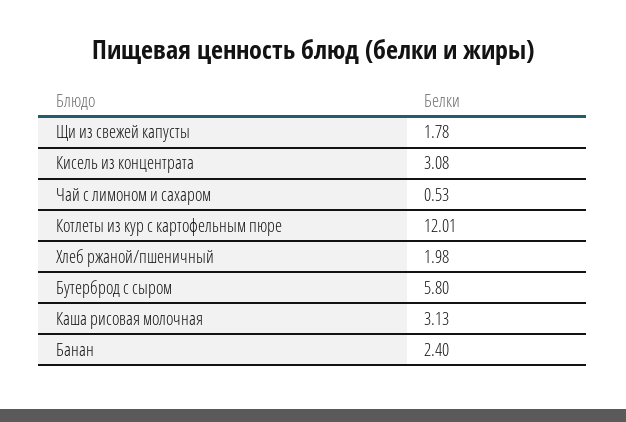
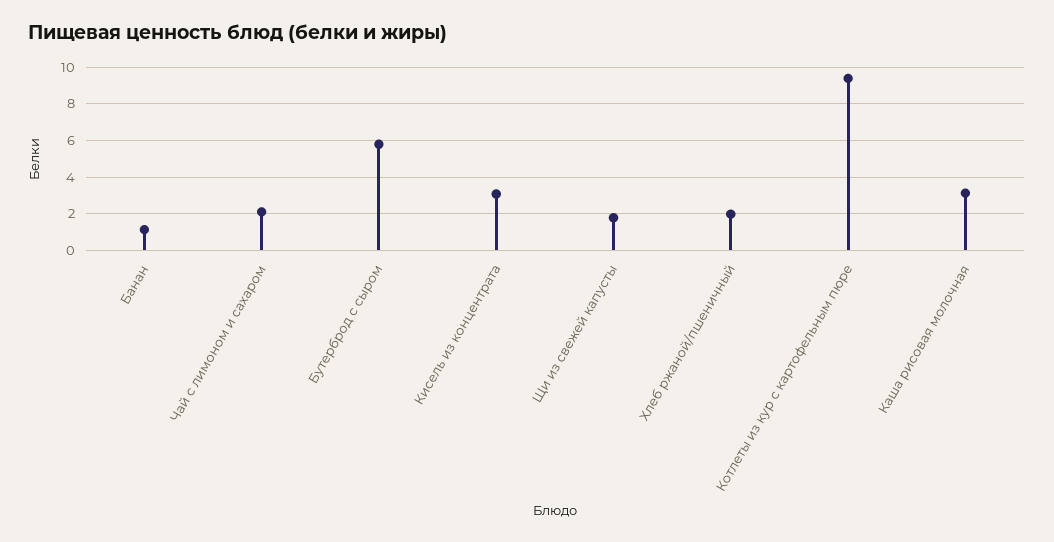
Чай с лимоном и сахаром: 0.53 -> 2
Котлеты из кур с картофельным пюре: 12.01 -> 9.5
Банан: 2.4 -> 1

